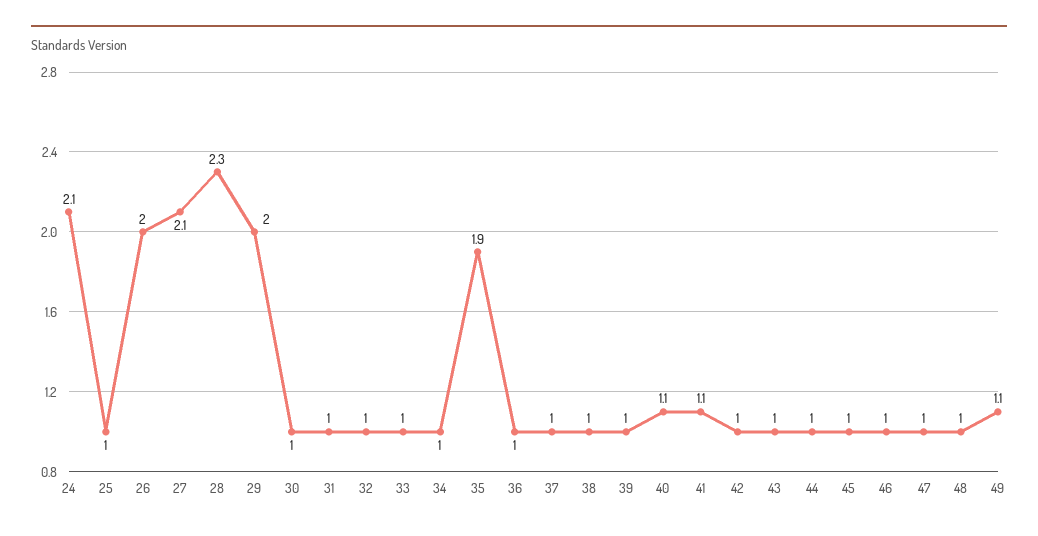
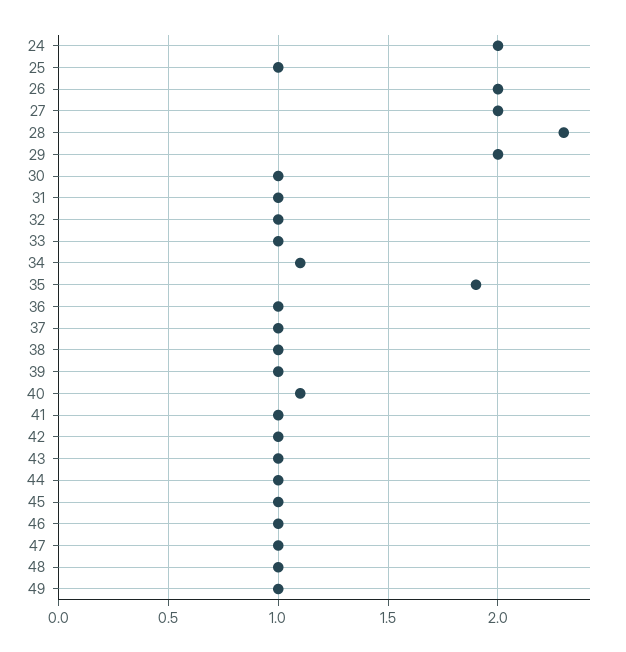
24: 2.1 -> 2
27: 2.1 -> 2
34: 1 -> 1.1
41: 1.1 -> 1
49: 1.1 -> 1

